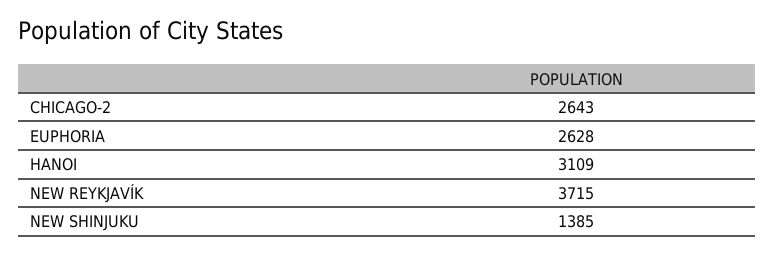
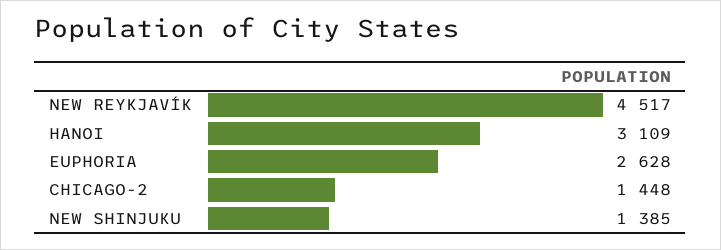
CHICAGO-2: 2643 -> 1448
NEW REYKJAVÍK: 3715 -> 4517

